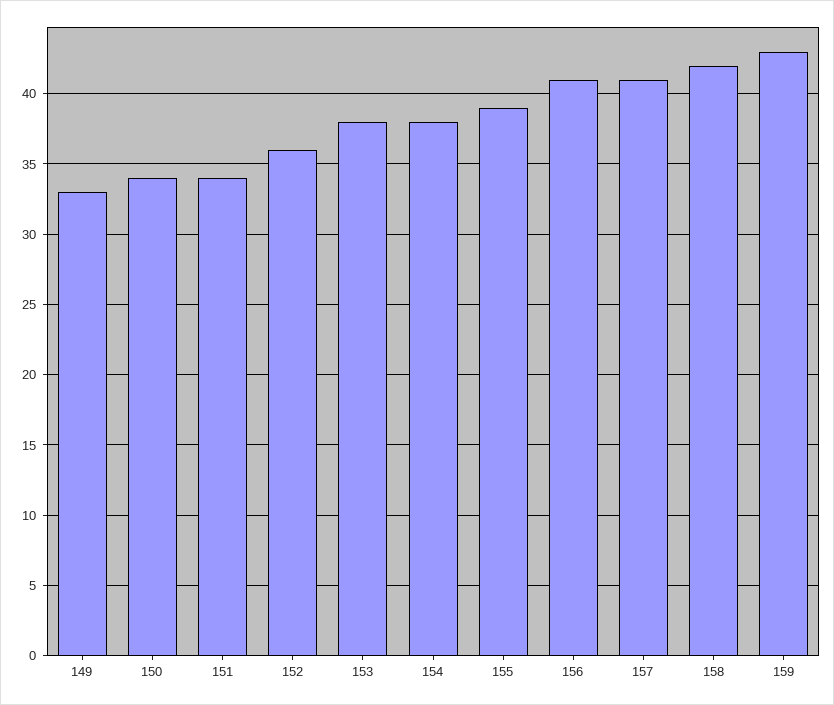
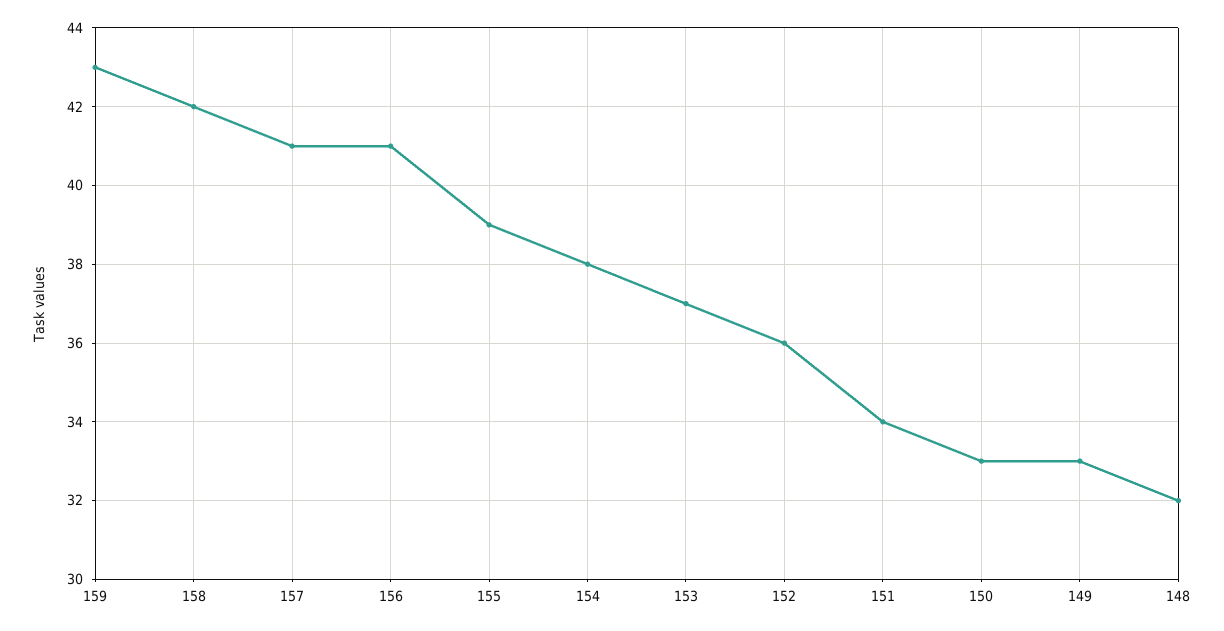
150: 34 -> 33
153: 38 -> 37
148: none -> 32

